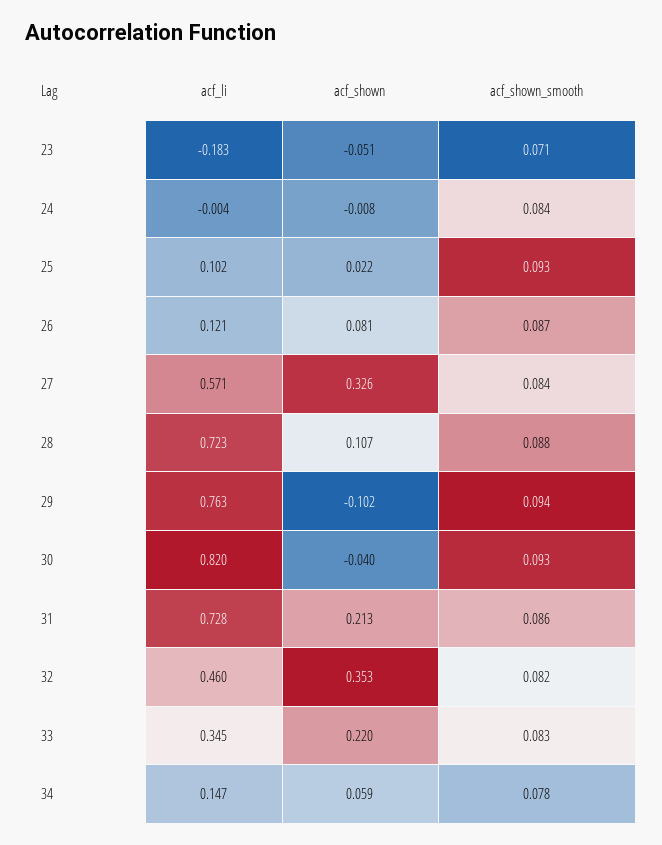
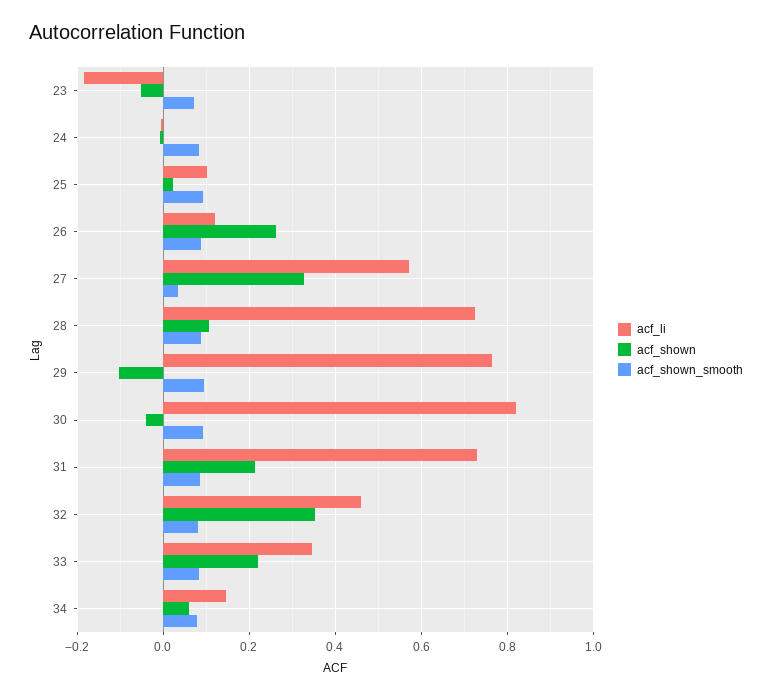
acf_shown, 26: 0.081 -> 0.26
acf_shown_smooth, 27: 0.084 -> 0.04

